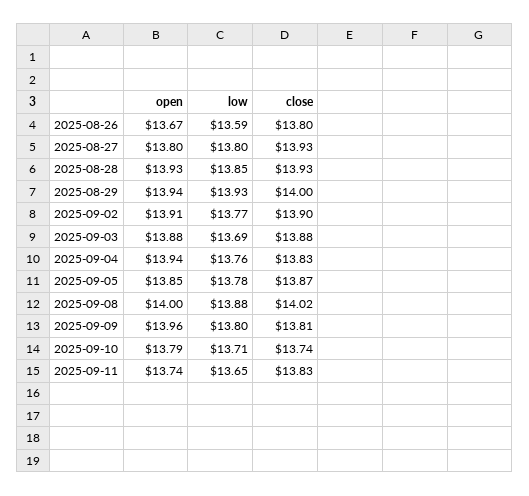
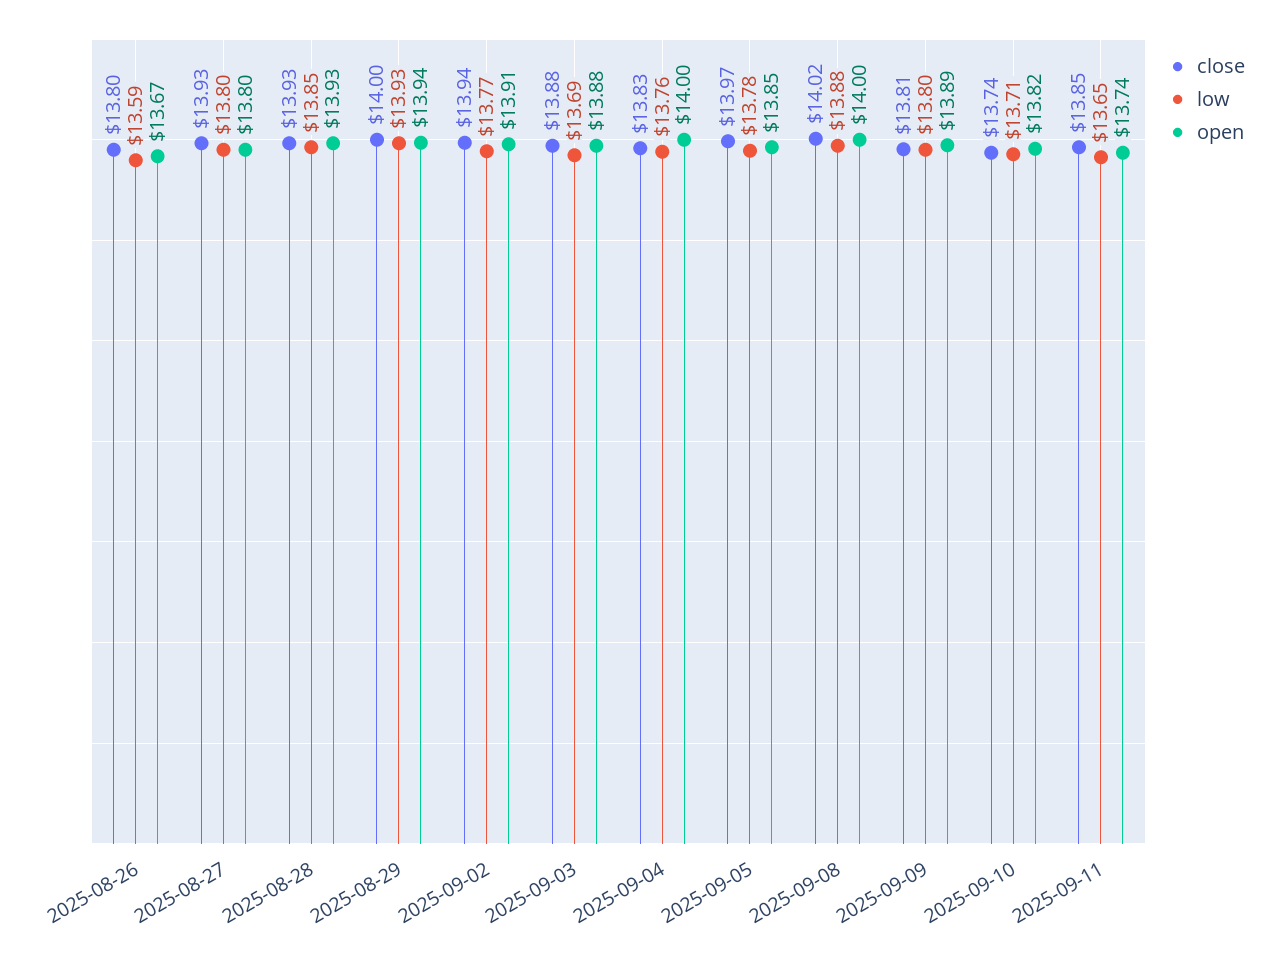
close, 2025-09-02: 13.9 -> 13.94
open, 2025-09-04: 13.94 -> 14
close, 2025-09-05: 13.87 -> 13.97
open, 2025-09-09: 13.96 -> 13.89
open, 2025-09-10: 13.79 -> 13.82
close, 2025-09-11: 13.83 -> 13.85

